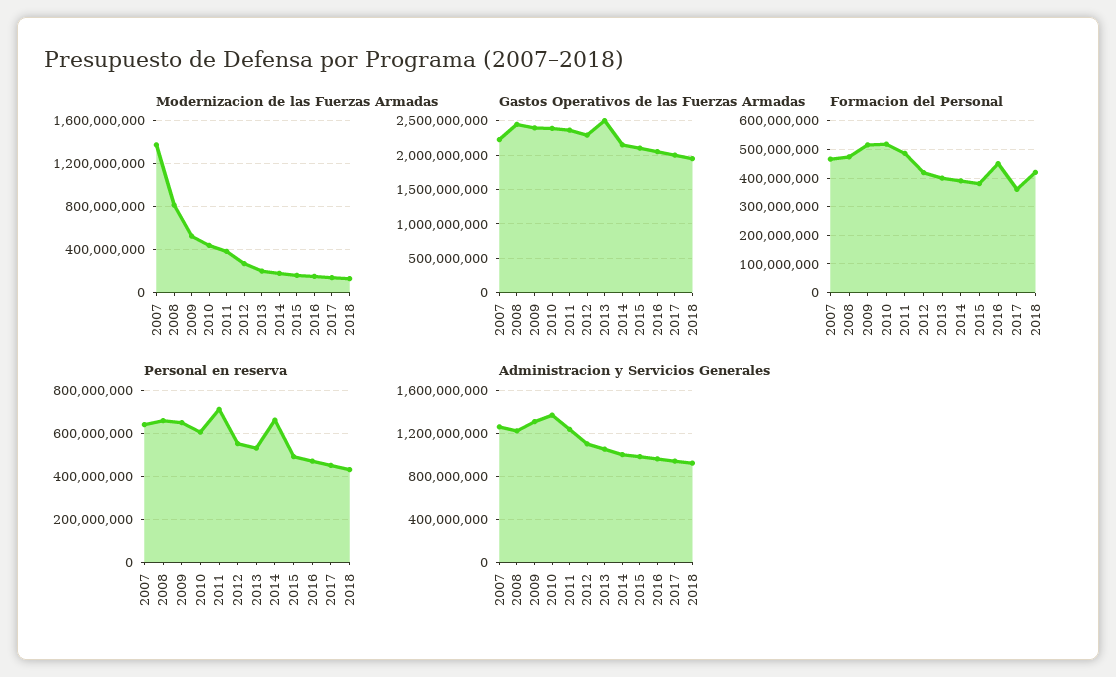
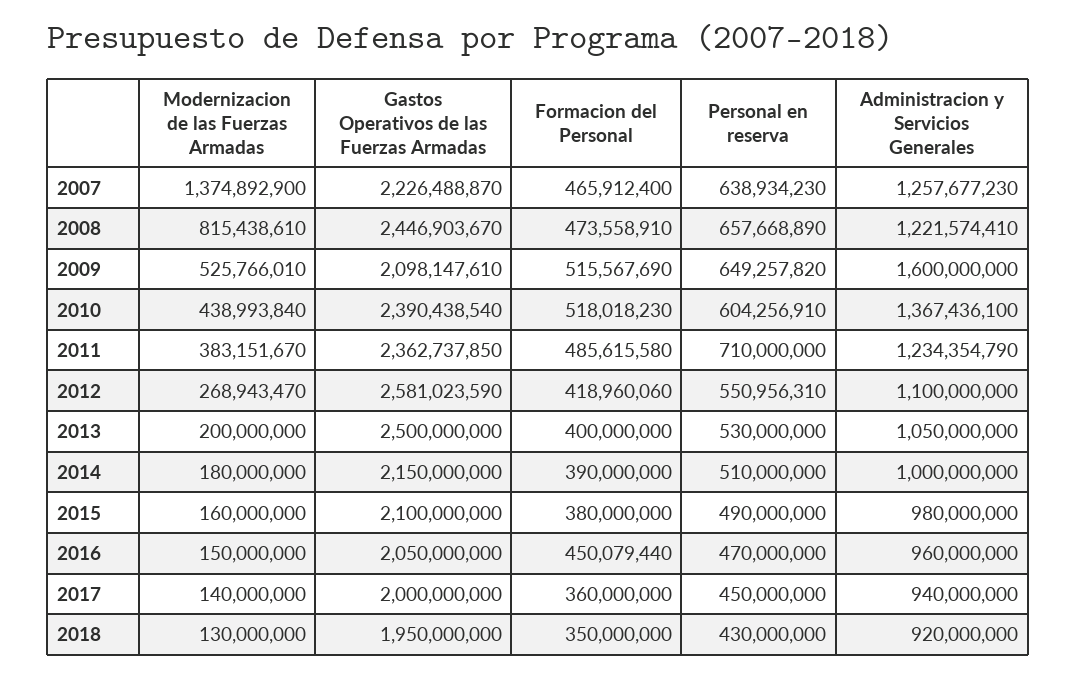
Gastos Operativos de las Fuerzas Armadas, 2009: 2400000000 -> 2098147610
Gastos Operativos de las Fuerzas Armadas, 2012: 2300000000 -> 2581023590
Formacion del Personal, 2018: 425000000 -> 350000000
Personal en reserva, 2014: 650000000 -> 510000000
Administracion y Servicios Generales, 2009: 1300000000 -> 1600000000

